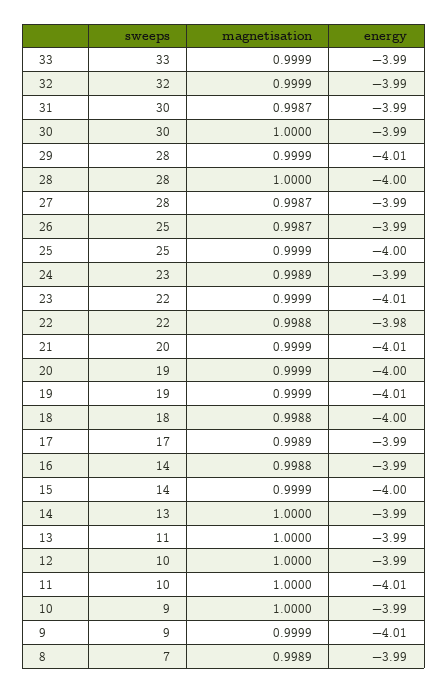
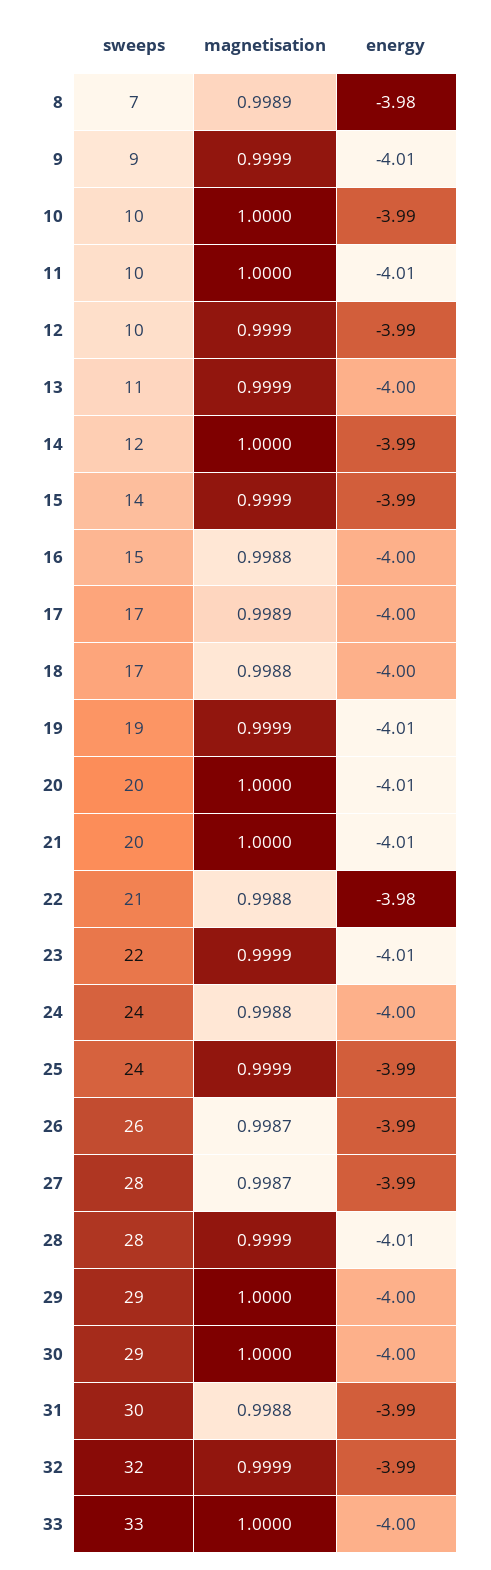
magnetisation, 33: 0.9999 -> 1
energy, 33: -3.99 -> -4
magnetisation, 31: 0.9987 -> 0.9988
sweeps, 30: 30 -> 29
energy, 30: -3.99 -> -4
sweeps, 29: 28 -> 29
magnetisation, 29: 0.9999 -> 1
energy, 29: -4.01 -> -4
magnetisation, 28: 1 -> 0.9999
energy, 28: -4 -> -4.01
sweeps, 26: 25 -> 26
sweeps, 25: 25 -> 24
energy, 25: -4 -> -3.99
sweeps, 24: 23 -> 24
magnetisation, 24: 0.9989 -> 0.9988
energy, 24: -3.99 -> -4
sweeps, 22: 22 -> 21
magnetisation, 21: 0.9999 -> 1
sweeps, 20: 19 -> 20
magnetisation, 20: 0.9999 -> 1
energy, 20: -4 -> -4.01
sweeps, 18: 18 -> 17
energy, 17: -3.99 -> -4
sweeps, 16: 14 -> 15
energy, 16: -3.99 -> -4
energy, 15: -4 -> -3.99
sweeps, 14: 13 -> 12
magnetisation, 13: 1 -> 0.9999
energy, 13: -3.99 -> -4
magnetisation, 12: 1 -> 0.9999
sweeps, 10: 9 -> 10
energy, 8: -3.99 -> -3.98

